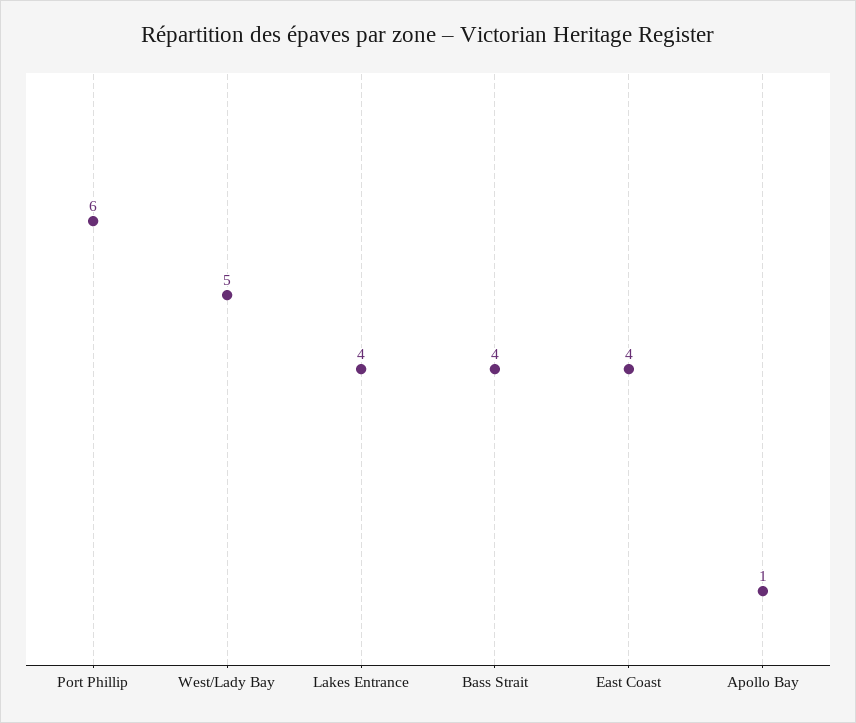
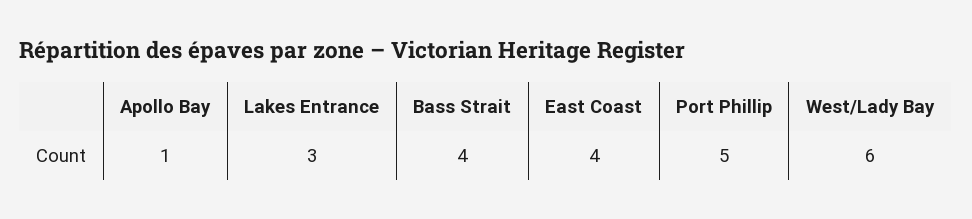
Port Phillip: 6 -> 5
West/Lady Bay: 5 -> 6
Lakes Entrance: 4 -> 3

